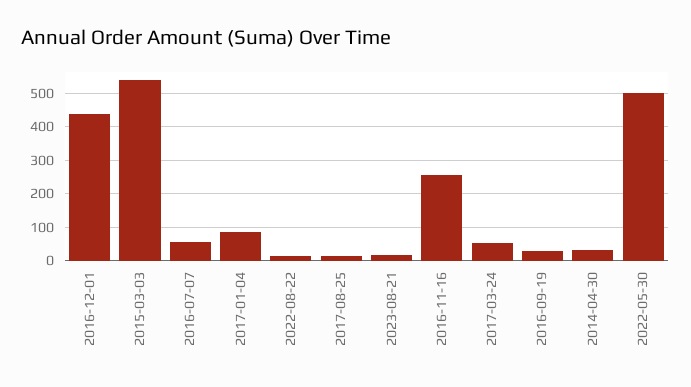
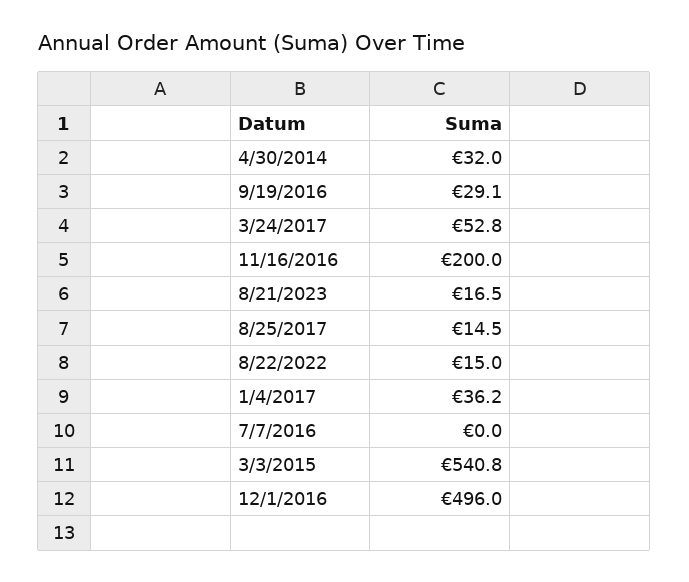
2016-12-01: 440 -> 496
2016-07-07: 60 -> 0
2017-01-04: 80 -> 36.2
2016-11-16: 260 -> 200
2022-05-30: 500 -> none

